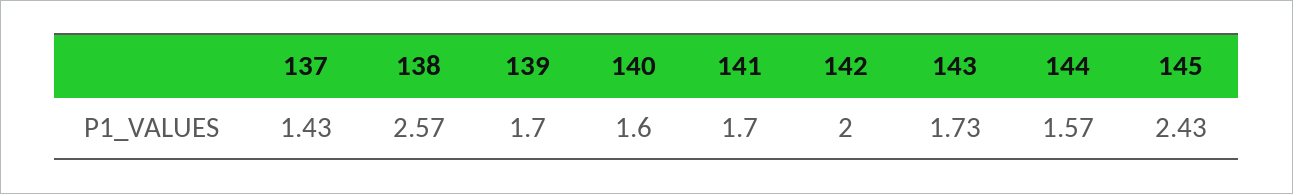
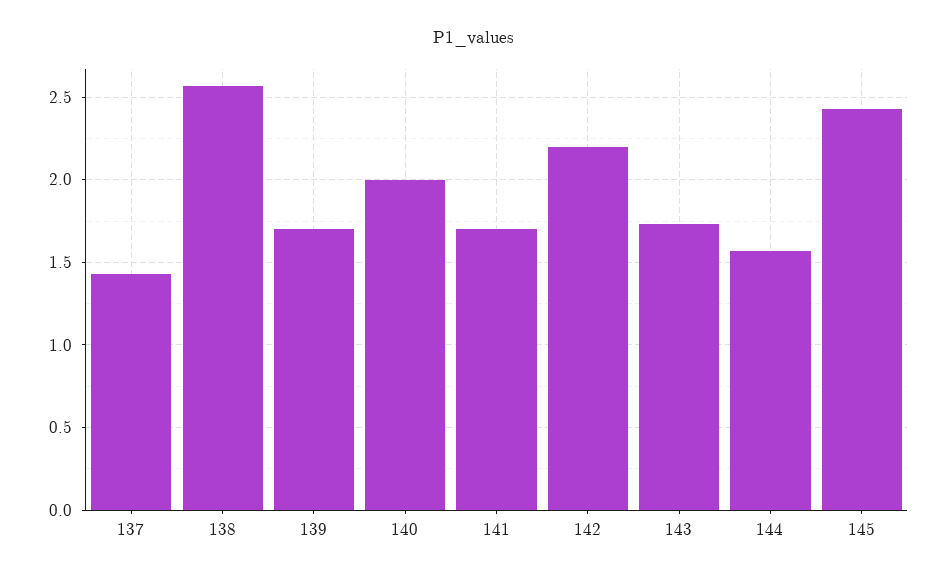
140: 1.6 -> 2
142: 2 -> 2.2

